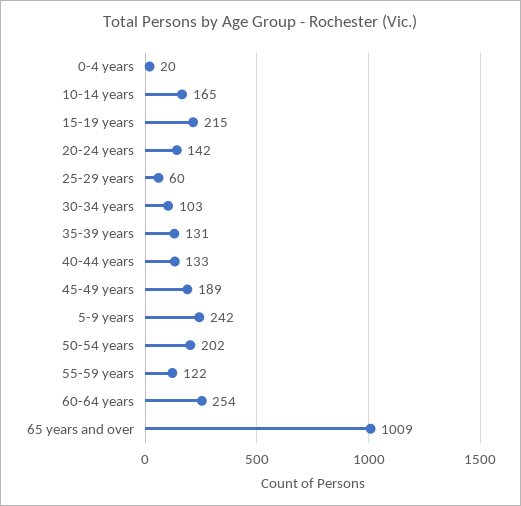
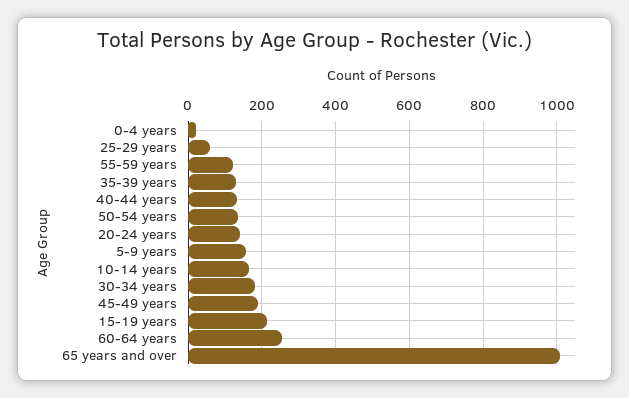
30-34 years: 103 -> 180
5-9 years: 242 -> 160
50-54 years: 202 -> 140

